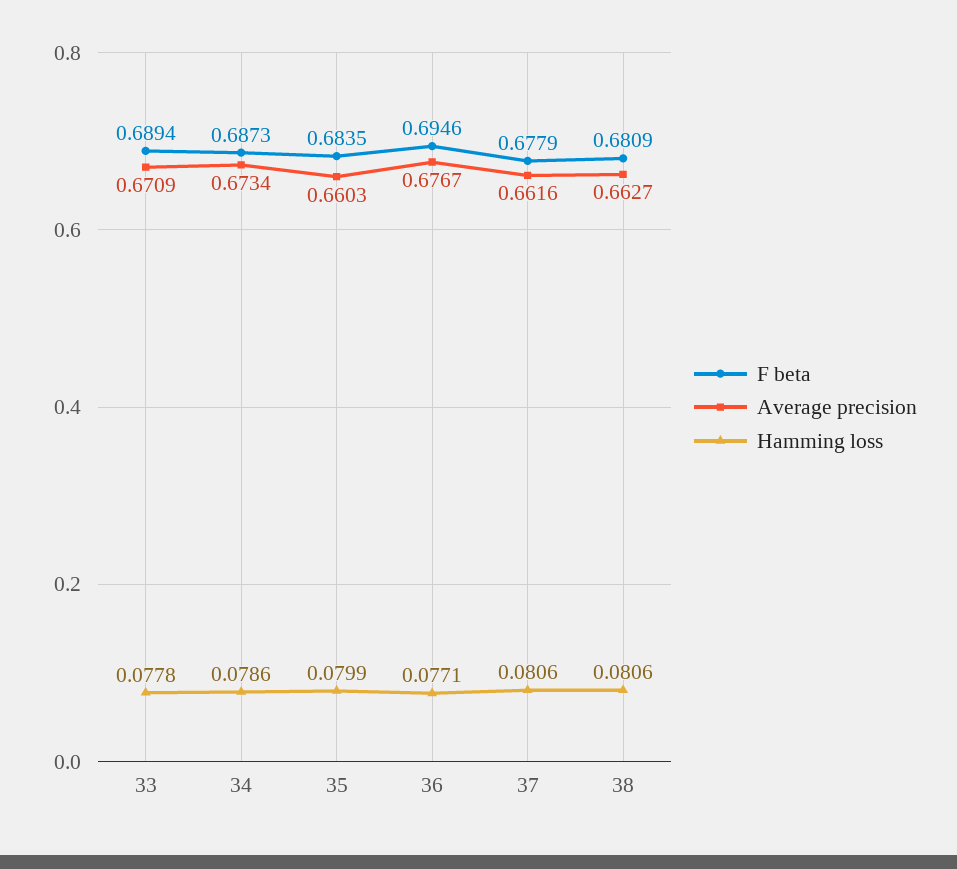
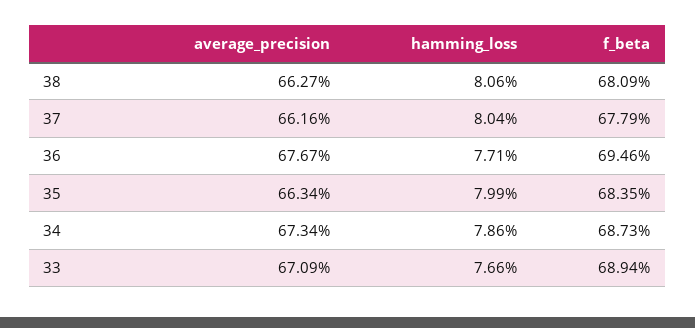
Hamming loss, 33: 0.0778 -> 0.0766
Average precision, 35: 0.6603 -> 0.6634
Hamming loss, 37: 0.0806 -> 0.0804

